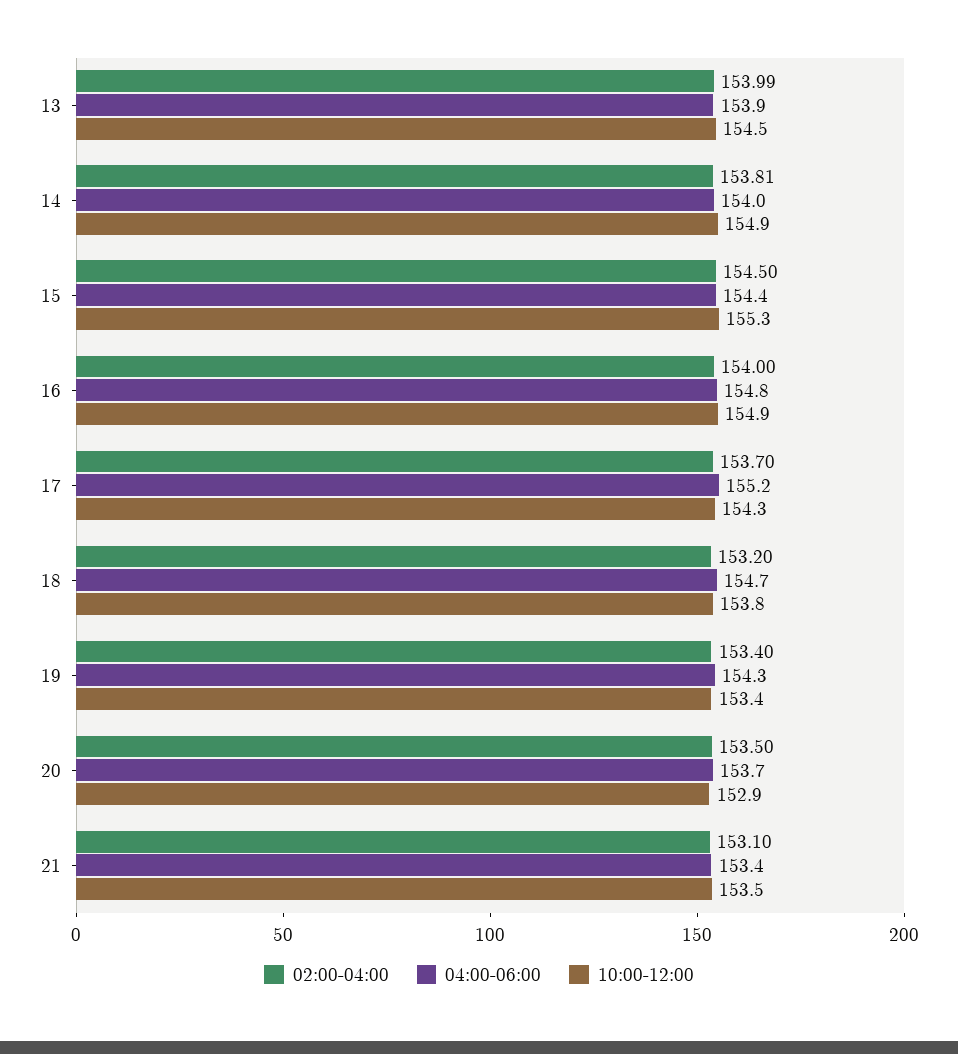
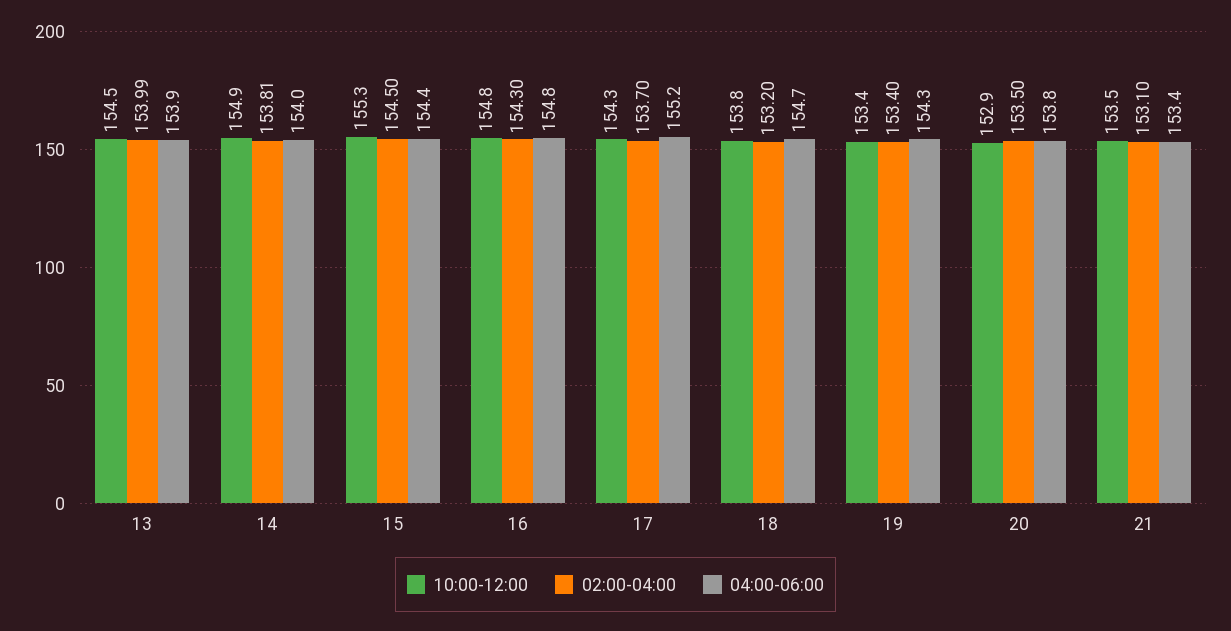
02:00-04:00, 16: 154 -> 154.3
10:00-12:00, 16: 154.9 -> 154.8
04:00-06:00, 20: 153.7 -> 153.8

